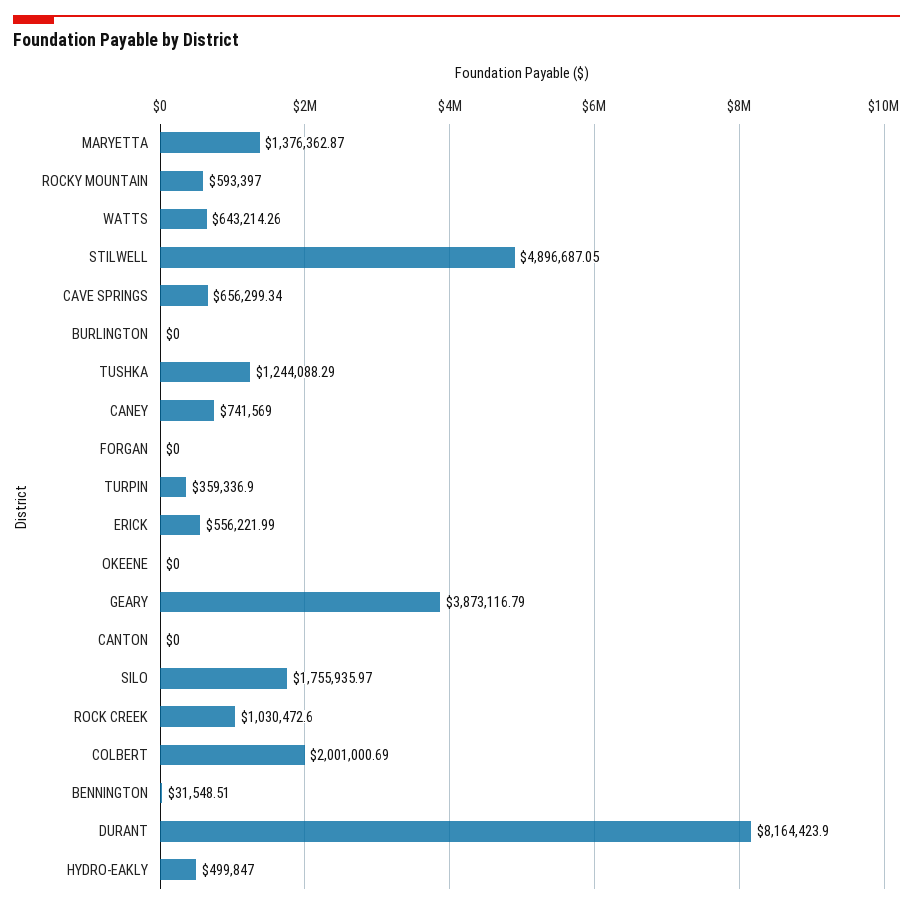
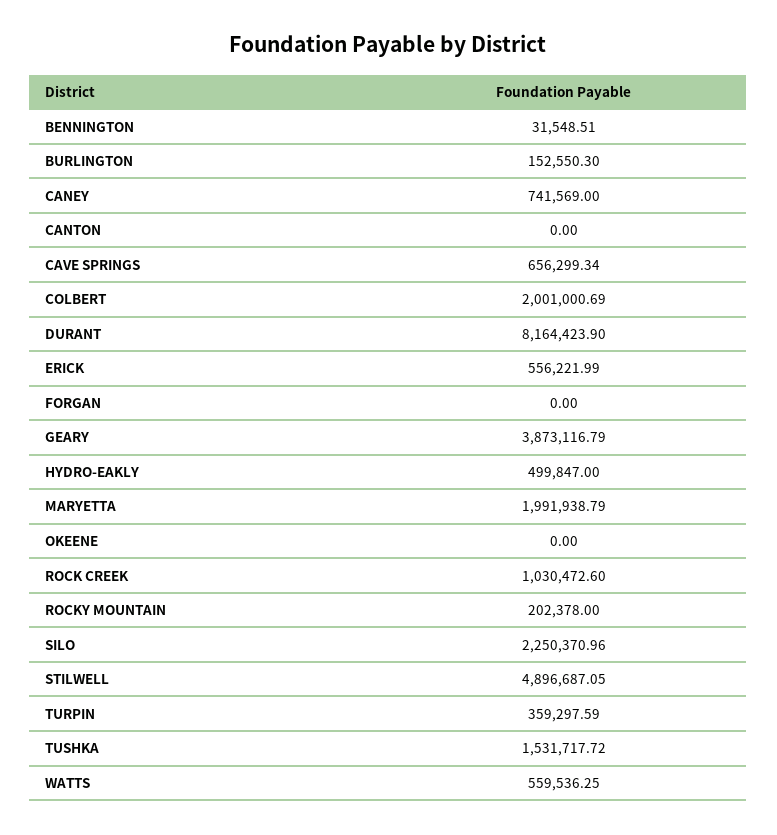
MARYETTA: 1376362.87 -> 1991938.79
ROCKY MOUNTAIN: 593397 -> 202378
WATTS: 643214.26 -> 559536.25
BURLINGTON: 0 -> 152550.3
TUSHKA: 1244088.29 -> 1531717.72
TURPIN: 359336.9 -> 359297.59
SILO: 1755935.97 -> 2250370.96

